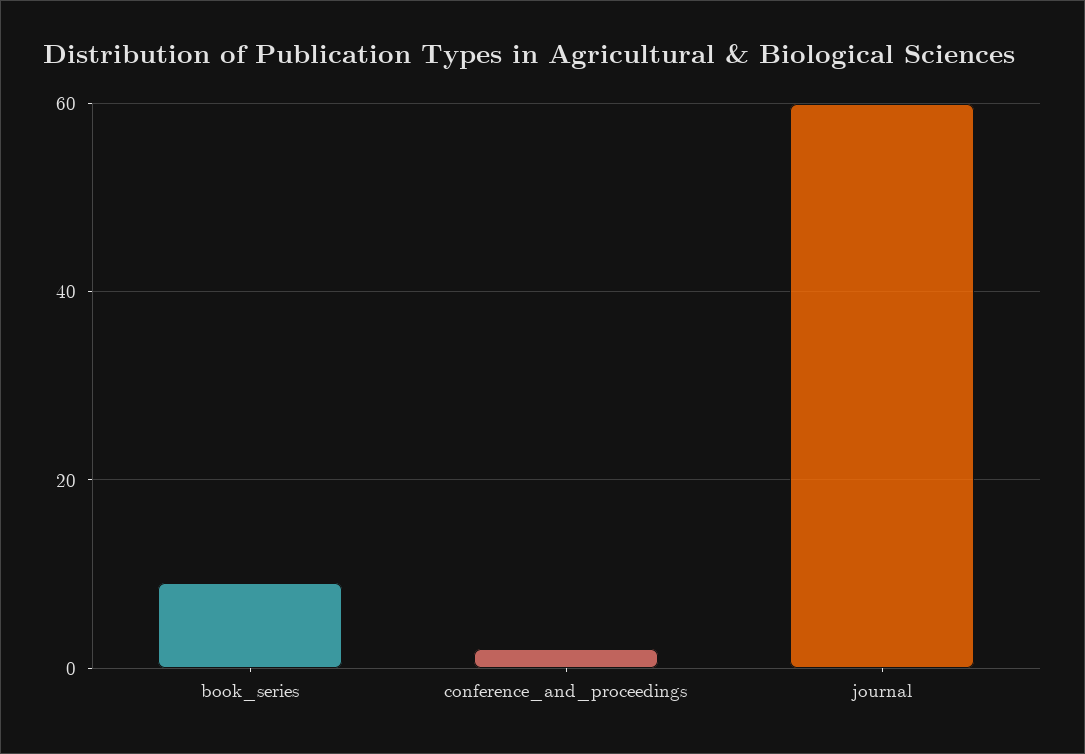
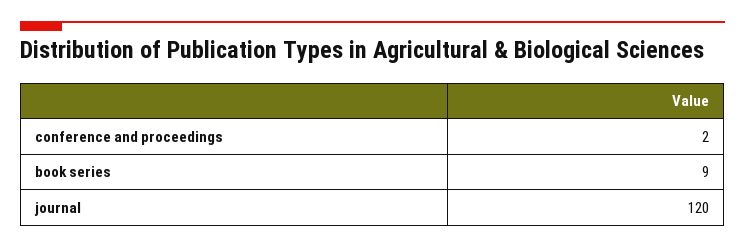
journal: 60 -> 120

